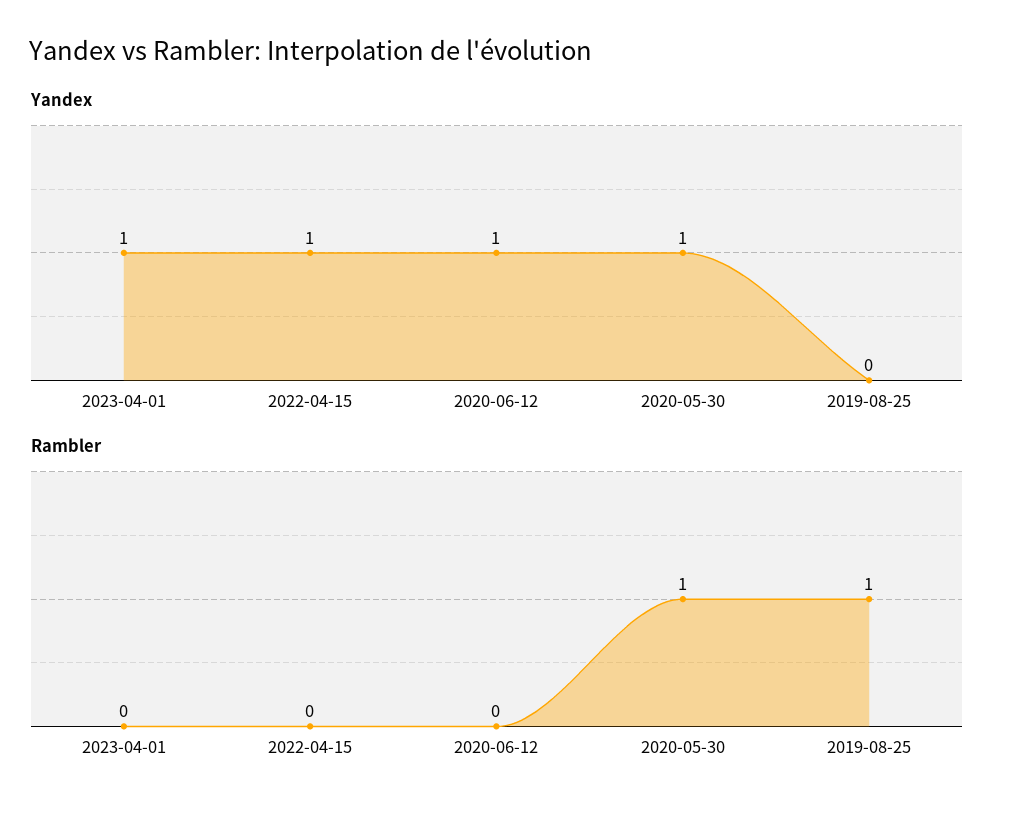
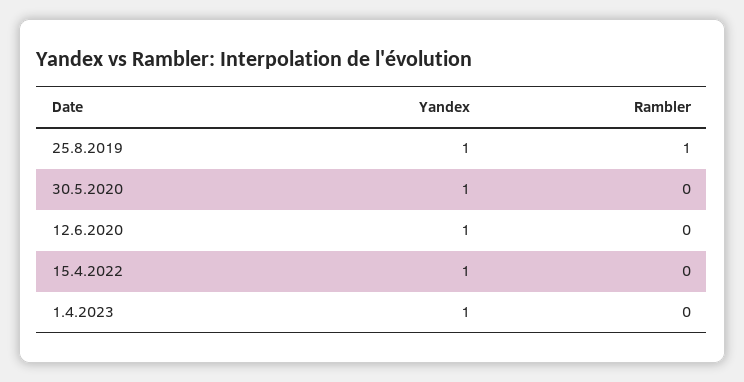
Yandex, 2019-08-25: 0 -> 1
Rambler, 2020-05-30: 1 -> 0

